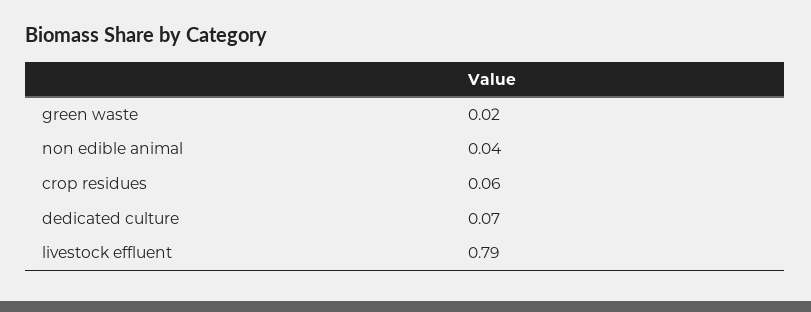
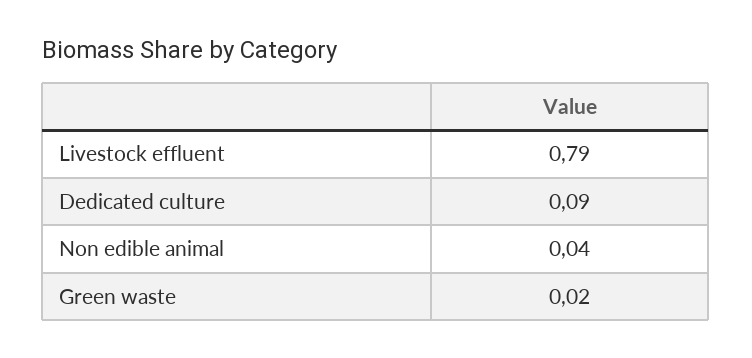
crop residues: 0.06 -> none
dedicated culture: 0.07 -> 0.09

